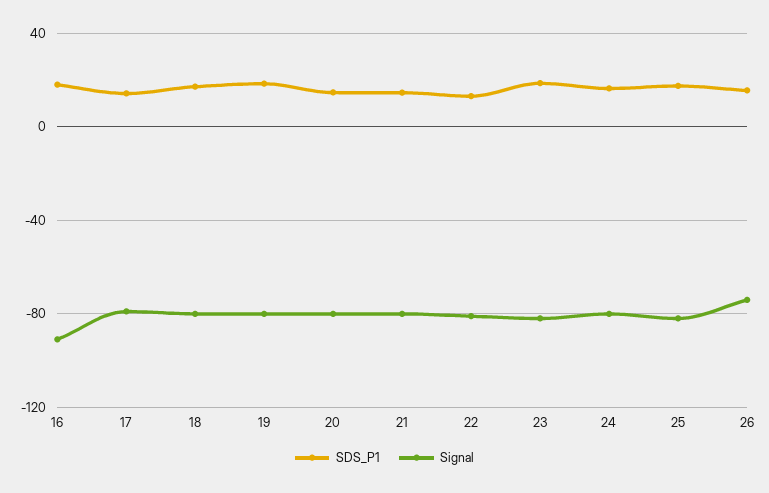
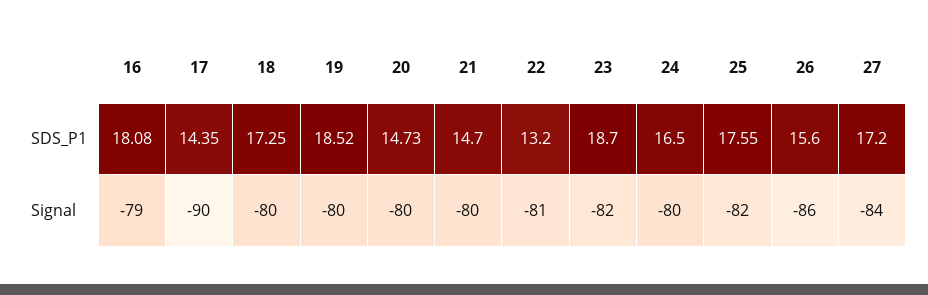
Signal, 16: -90 -> -79
Signal, 17: -80 -> -90
Signal, 26: -75 -> -86
SDS_P1, 27: none -> 17.2
Signal, 27: none -> -84

